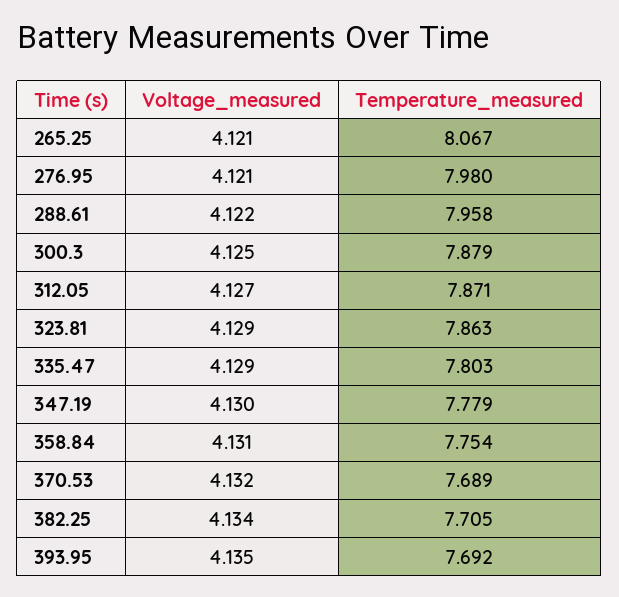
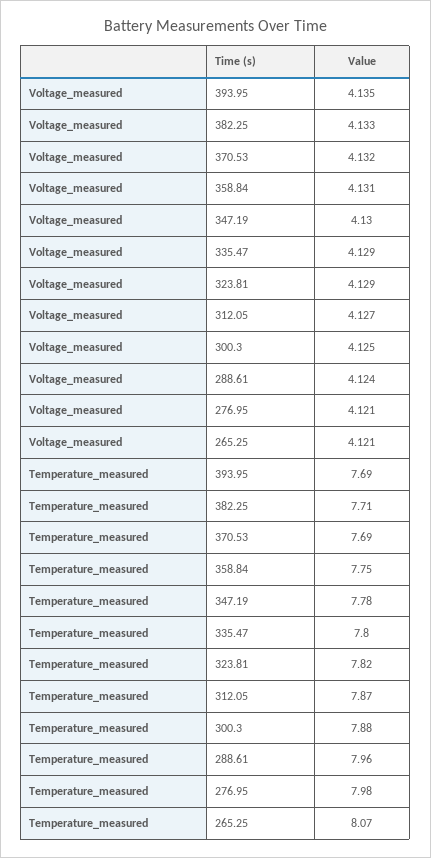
Voltage_measured, 288.61: 4.122 -> 4.124
Temperature_measured, 323.81: 7.863 -> 7.82
Voltage_measured, 382.25: 4.134 -> 4.133

